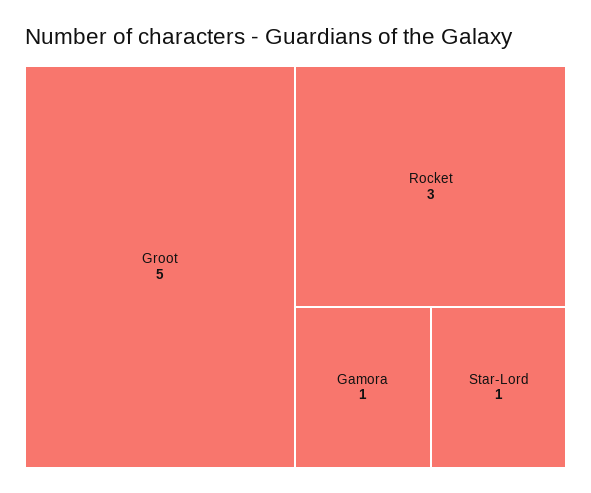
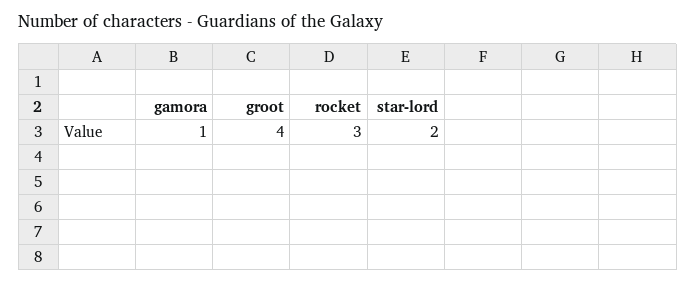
Groot: 5 -> 4
Star-Lord: 1 -> 2

